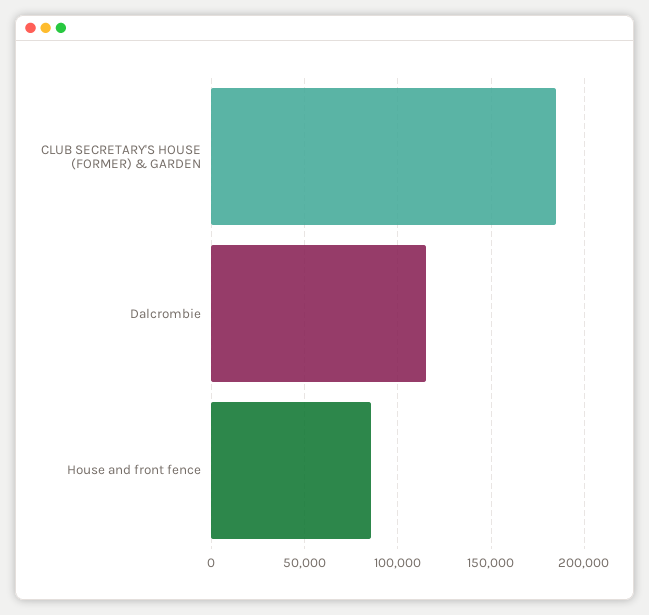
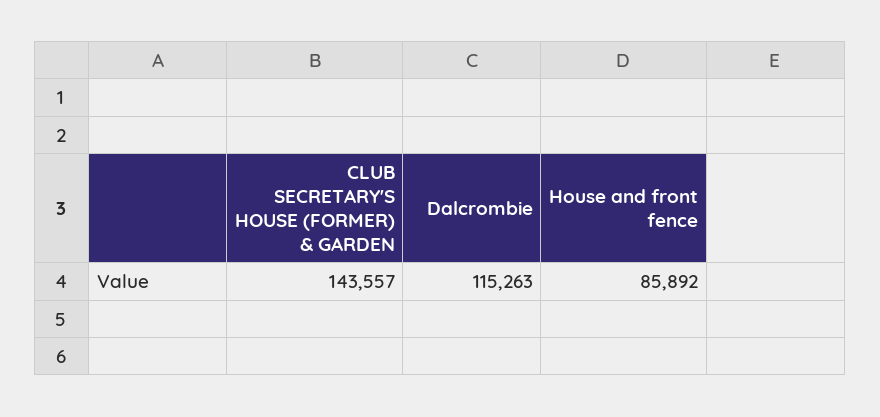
CLUB SECRETARY'S HOUSE (FORMER) & GARDEN: 185000 -> 143557

